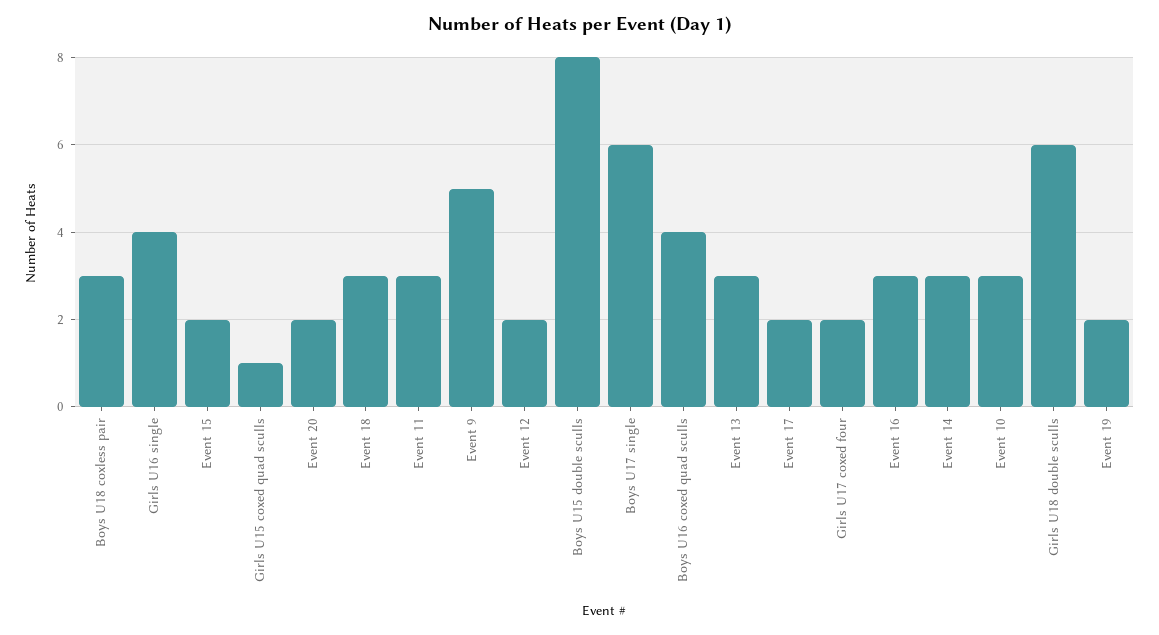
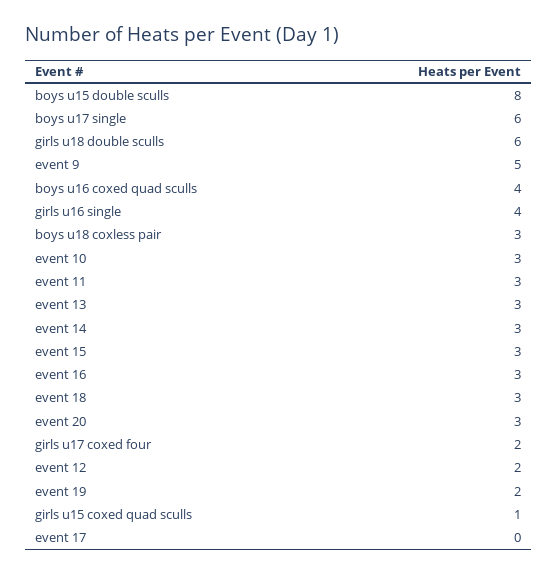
Event 15: 2 -> 3
Event 20: 2 -> 3
Event 17: 2 -> 0

